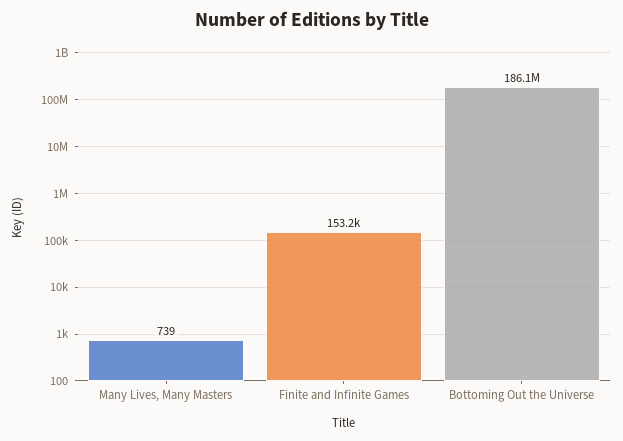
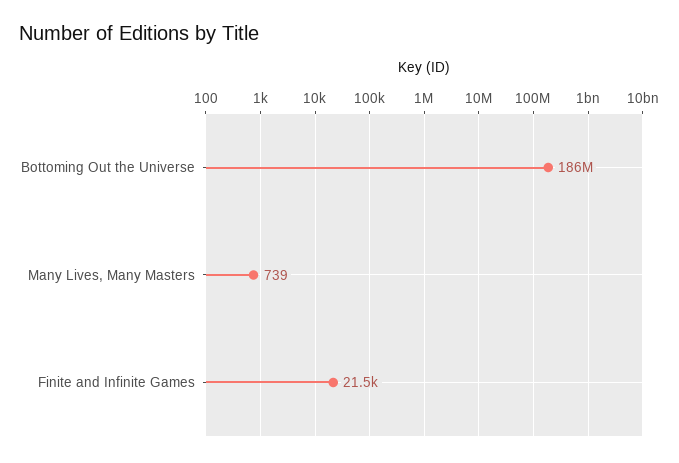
Finite and Infinite Games: 153200 -> 21500

